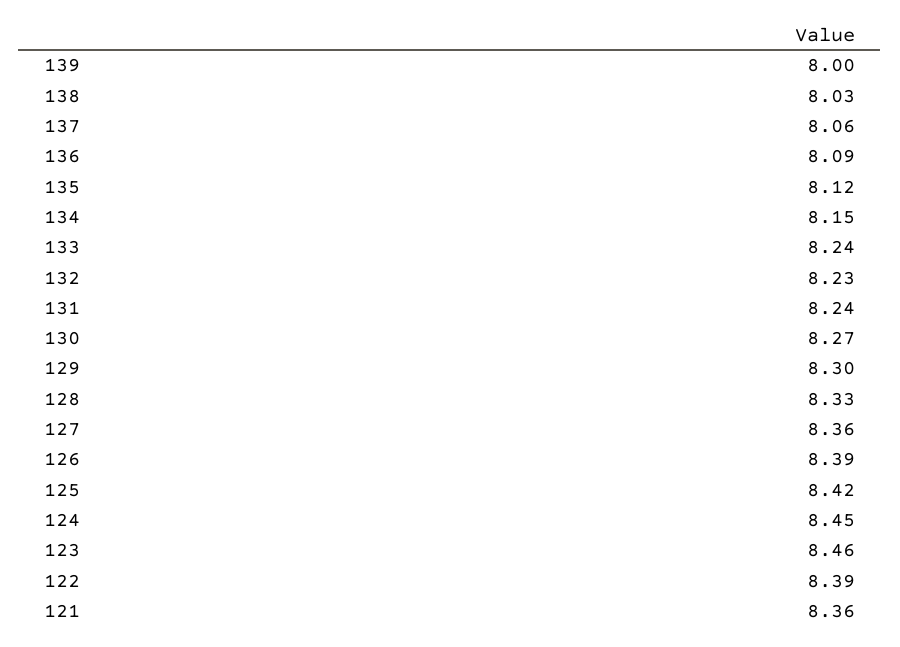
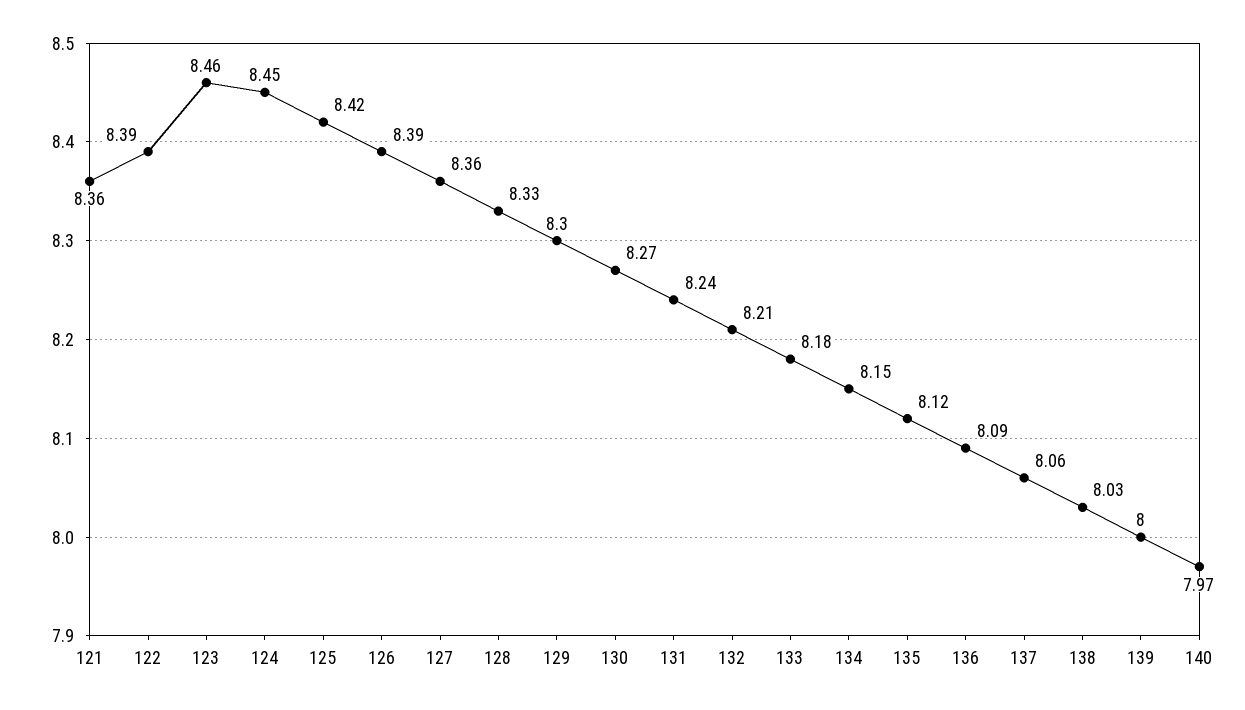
133: 8.24 -> 8.18
132: 8.23 -> 8.21
140: none -> 7.97

